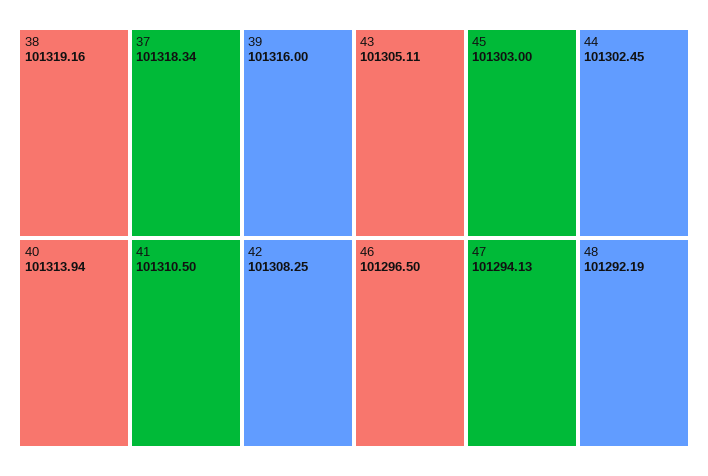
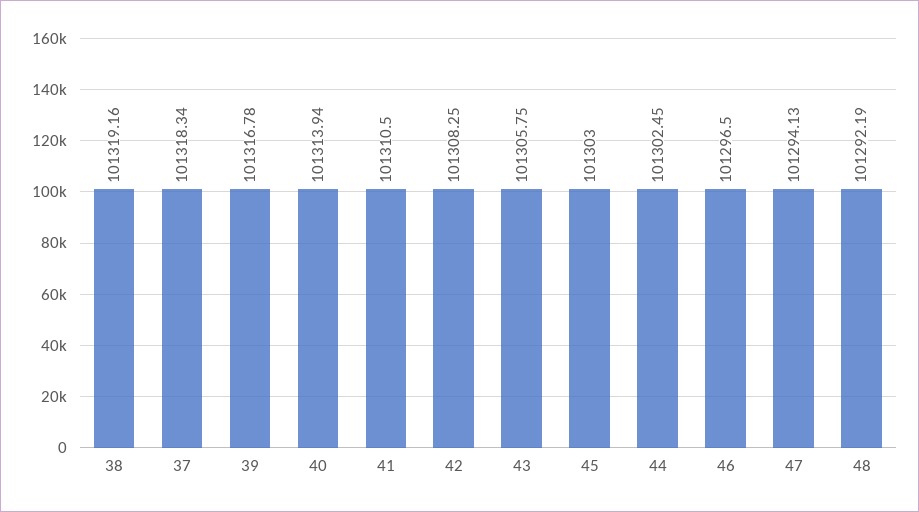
39: 101316 -> 101316.78
43: 101305.11 -> 101305.75

